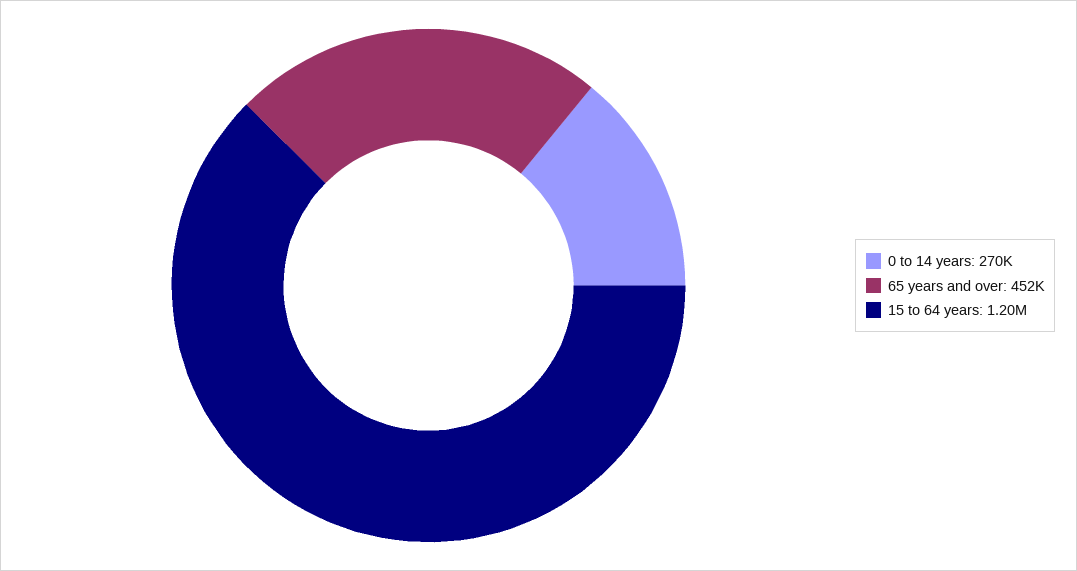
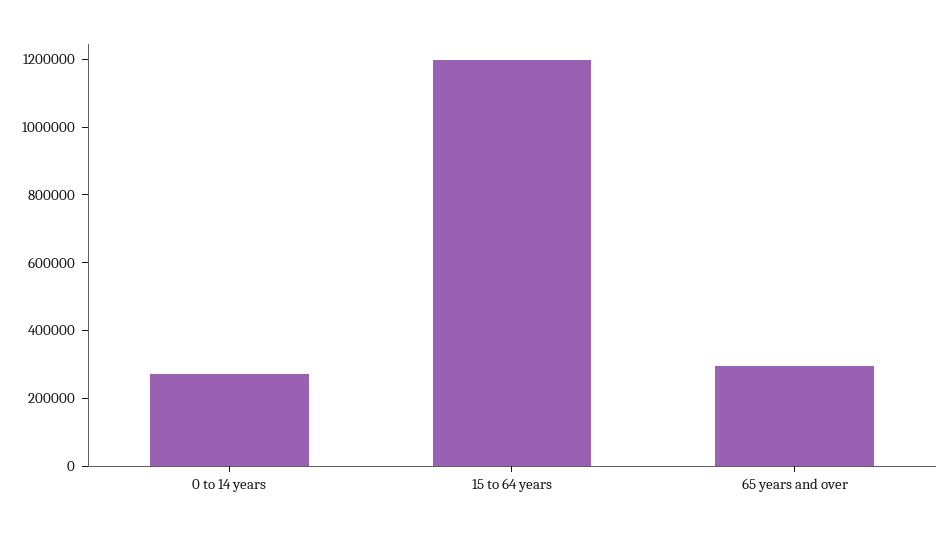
65 years and over: 452000 -> 300000

